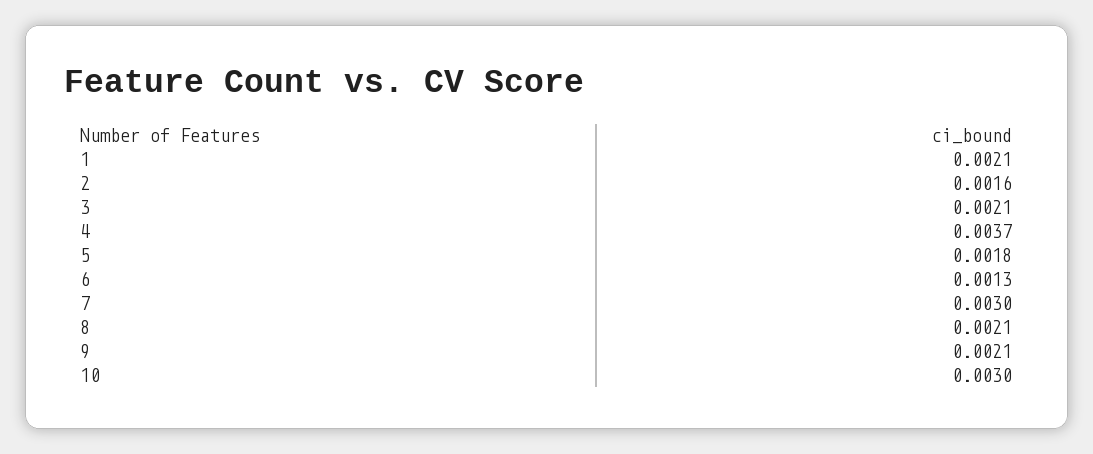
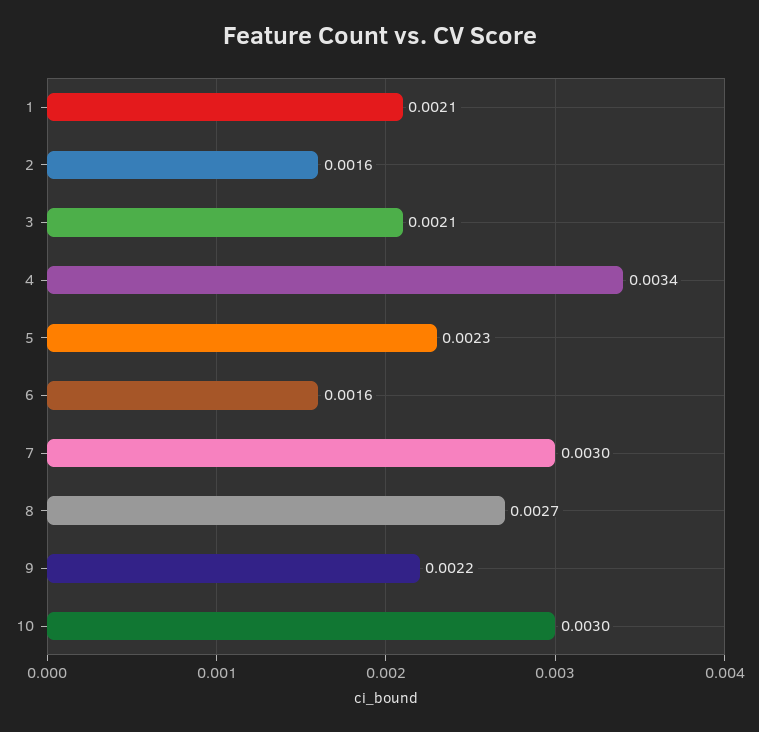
4: 0.0037 -> 0.0034
5: 0.0018 -> 0.0023
6: 0.0013 -> 0.0016
8: 0.0021 -> 0.0027
9: 0.0021 -> 0.0022

